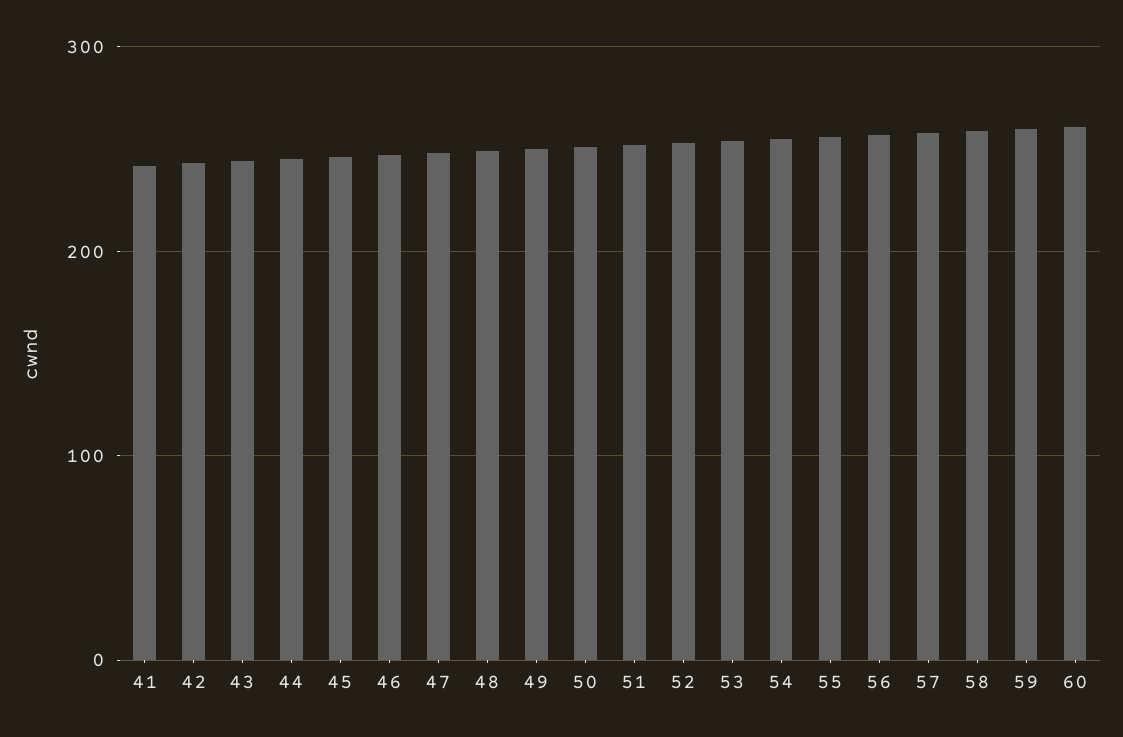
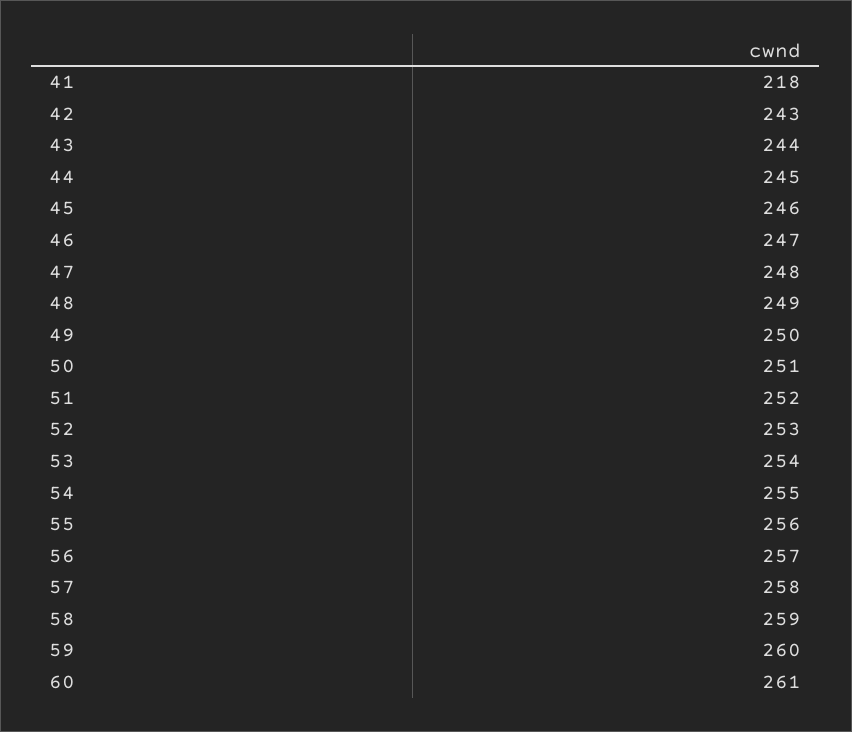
41: 240 -> 218

